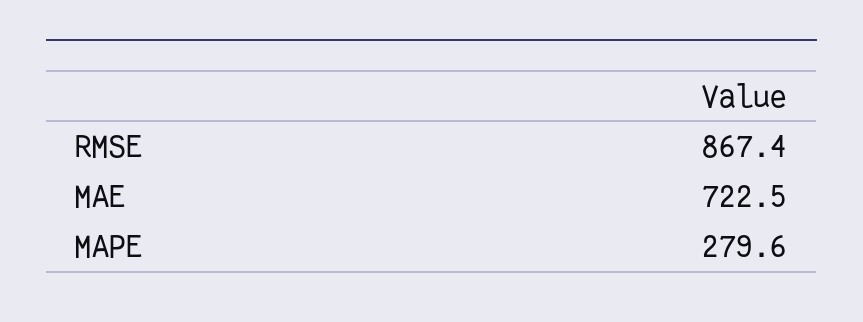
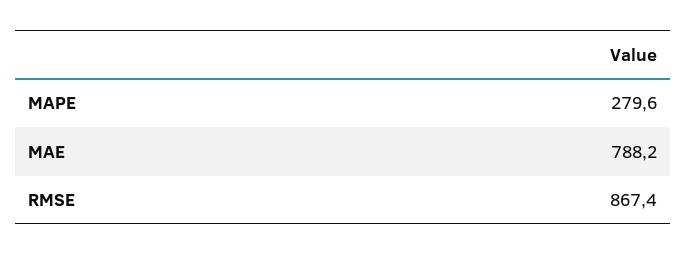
MAE: 722.5 -> 788.2

